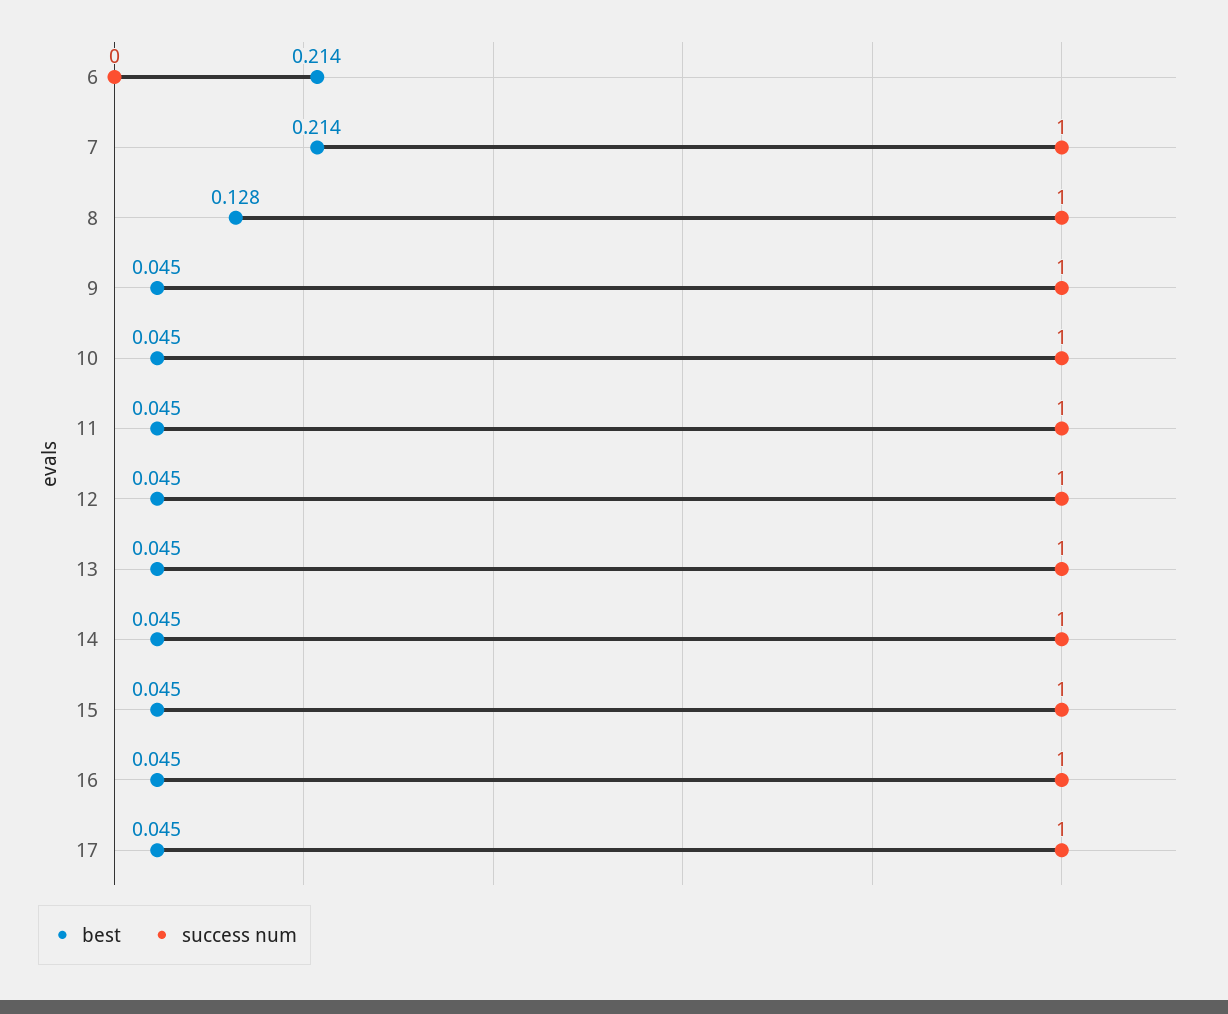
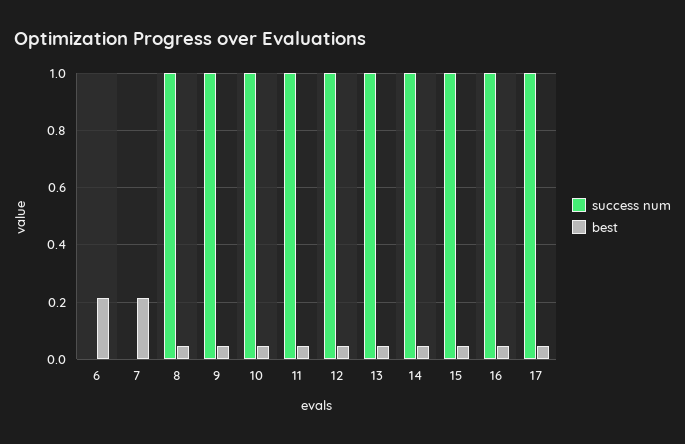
success num, 7: 1 -> 0
best, 8: 0.128 -> 0.05

